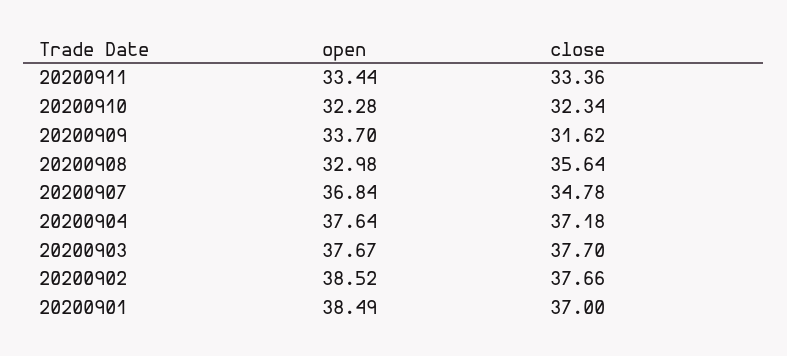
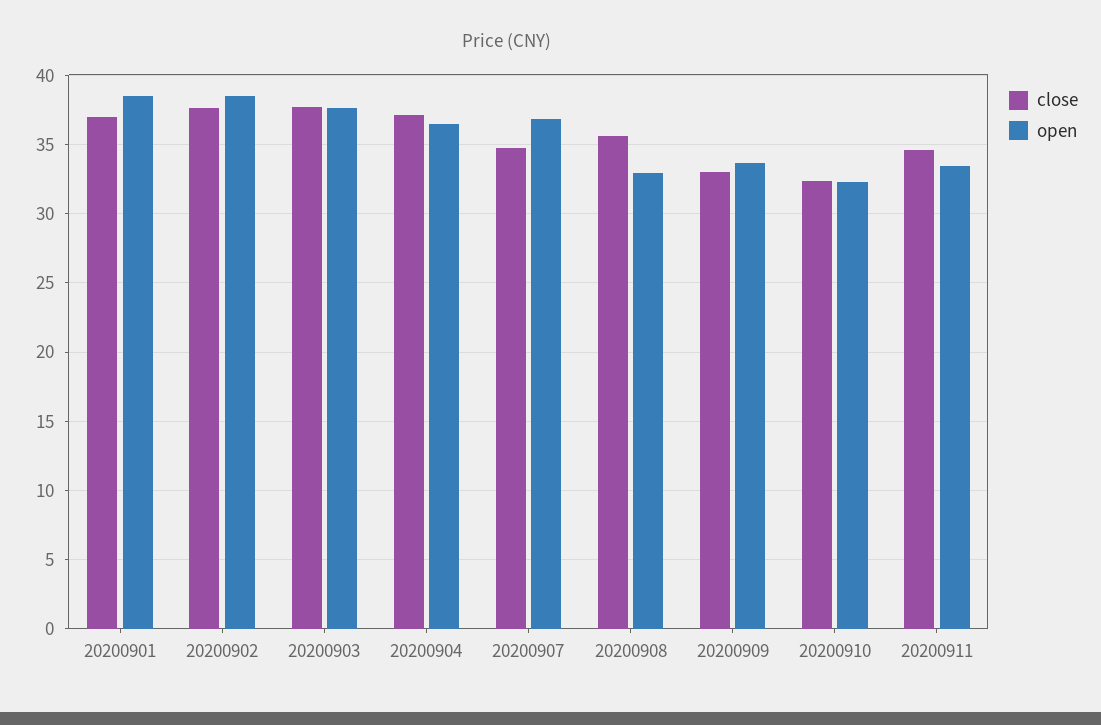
close, 20200911: 33.36 -> 34.5
close, 20200909: 31.62 -> 33
open, 20200904: 37.64 -> 36.5

